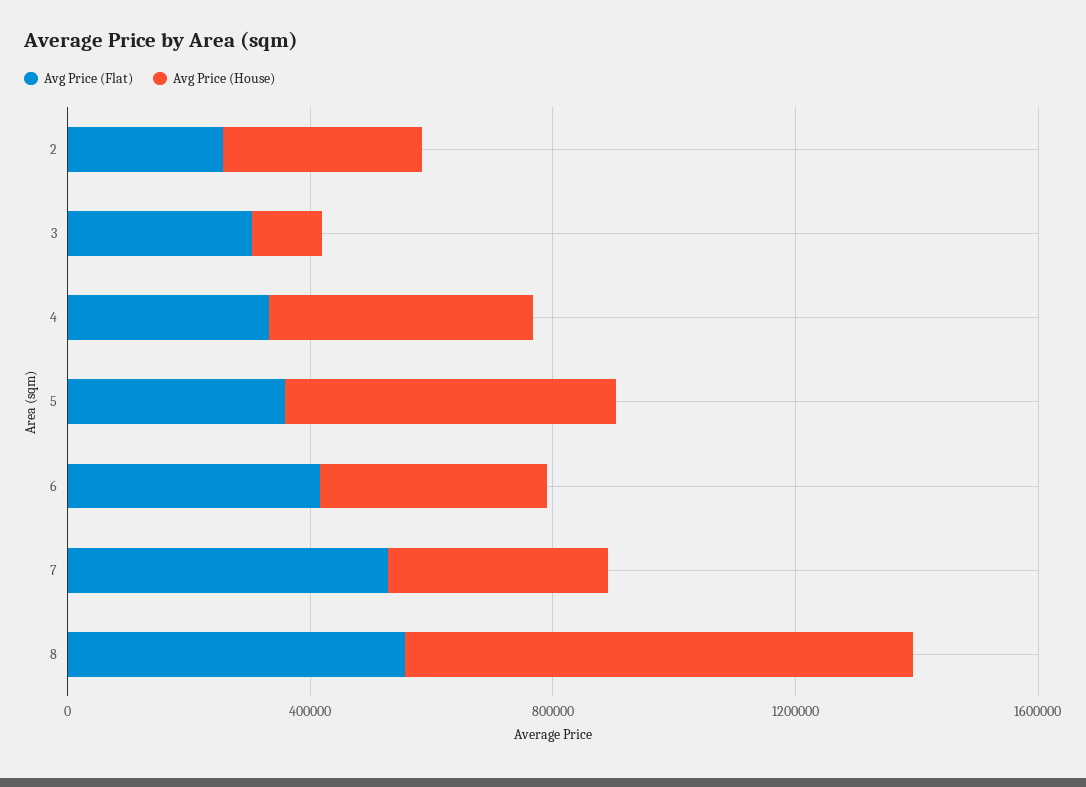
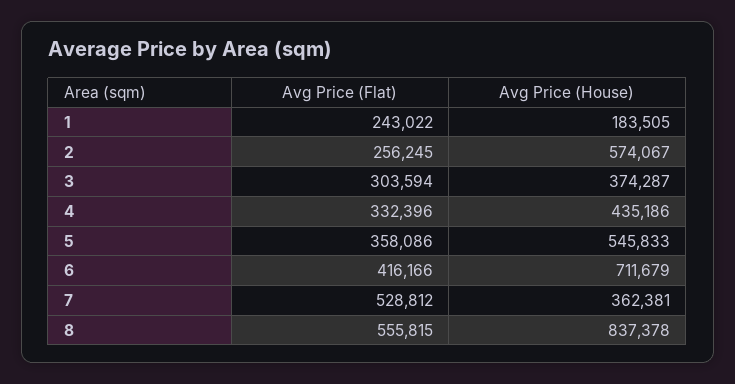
Avg Price (House), 2: 300000 -> 574067
Avg Price (House), 3: 100000 -> 374287
Avg Price (House), 6: 400000 -> 711679
Avg Price (Flat), 1: none -> 243022
Avg Price (House), 1: none -> 183505

